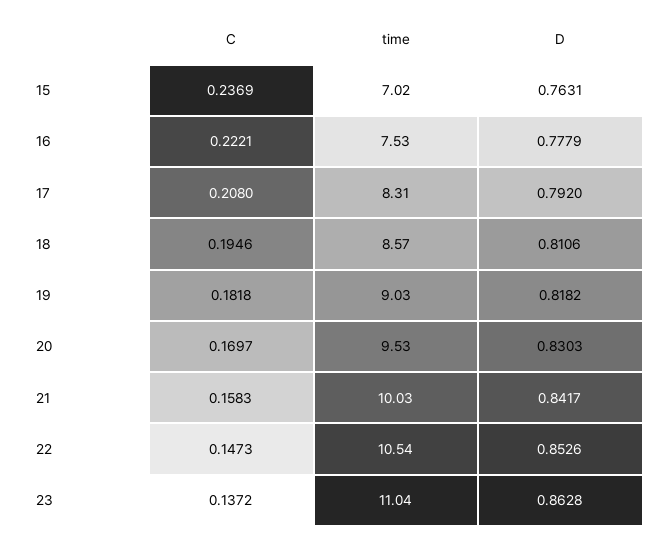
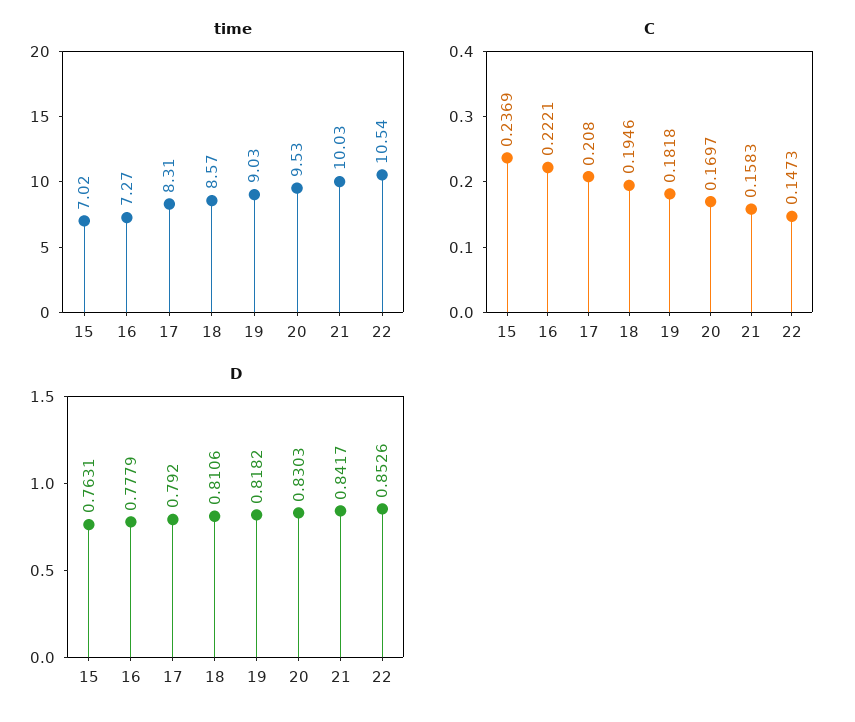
time, 16: 7.53 -> 7.27
C, 23: 0.1372 -> none
time, 23: 11.04 -> none
D, 23: 0.8628 -> none

